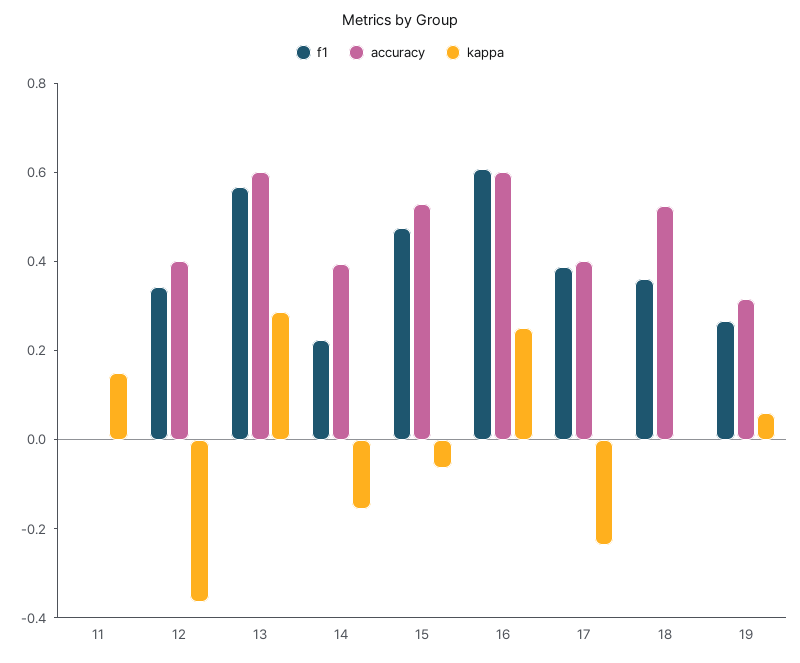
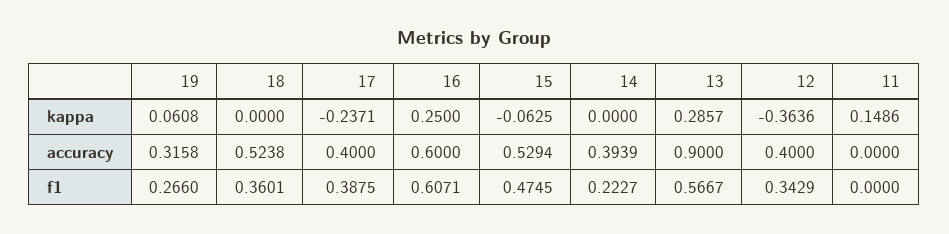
accuracy, 13: 0.6 -> 0.9
kappa, 14: -0.15 -> 0

